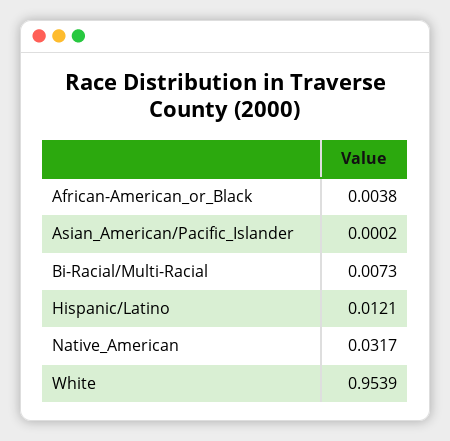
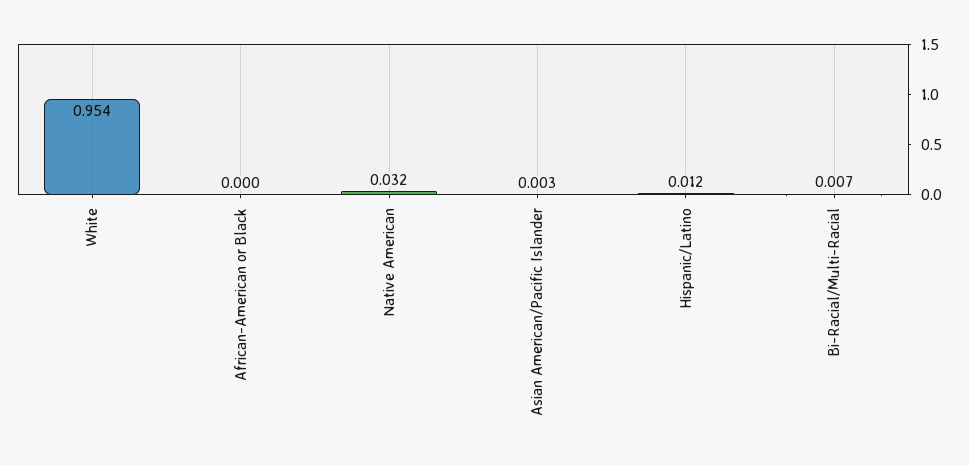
African-American_or_Black: 0.0038 -> 0
Asian_American/Pacific_Islander: 0.0002 -> 0.003

